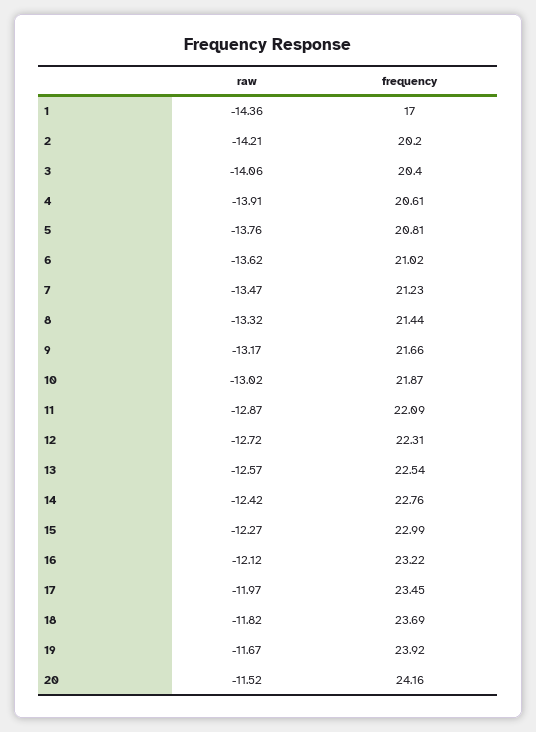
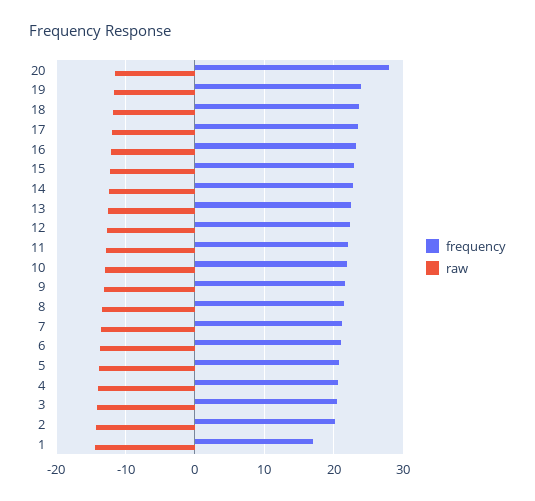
frequency, 20: 24.16 -> 28

